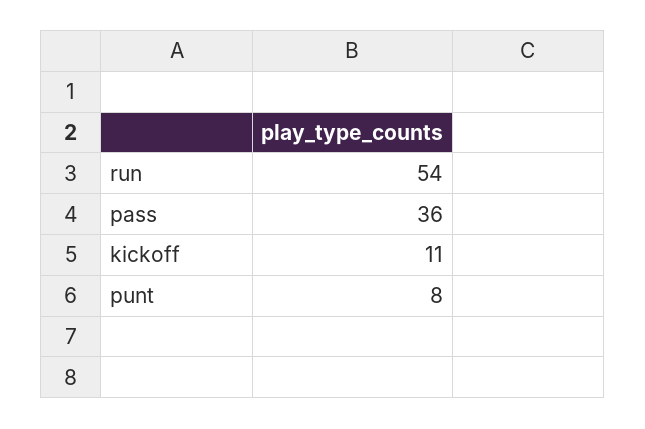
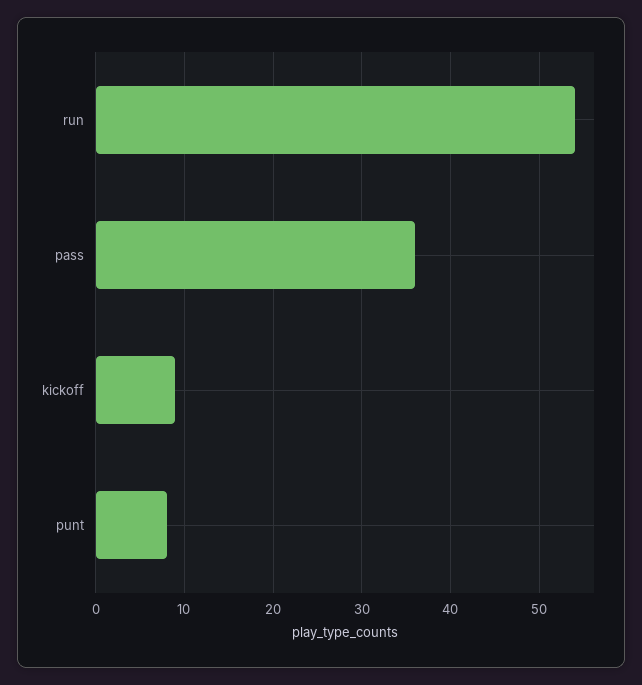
kickoff: 11 -> 9

